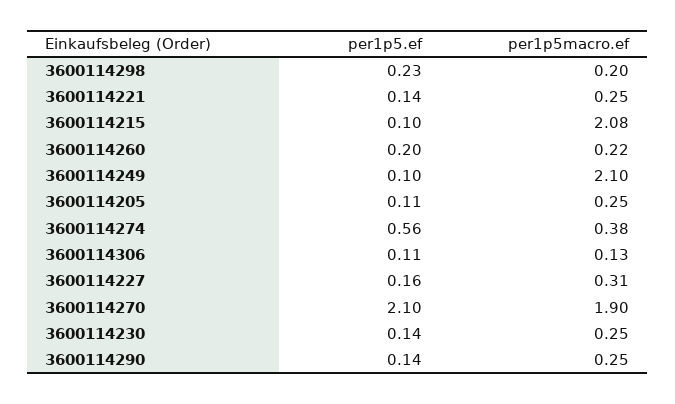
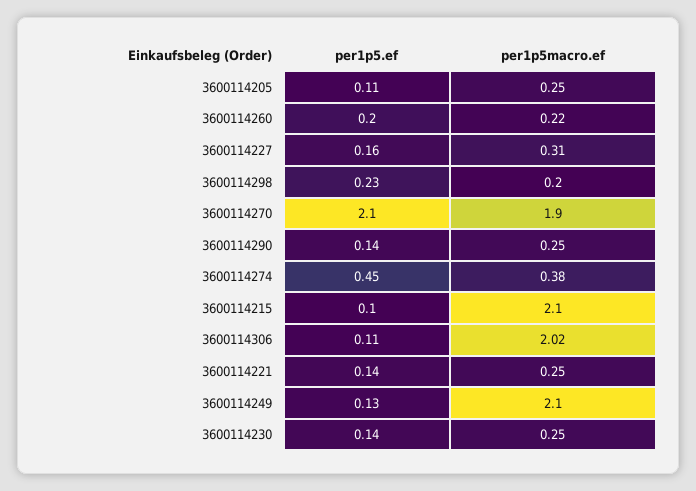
per1p5macro.ef, 3600114215: 2.08 -> 2.1
per1p5.ef, 3600114249: 0.1 -> 0.13
per1p5.ef, 3600114274: 0.56 -> 0.45
per1p5macro.ef, 3600114306: 0.13 -> 2.02

